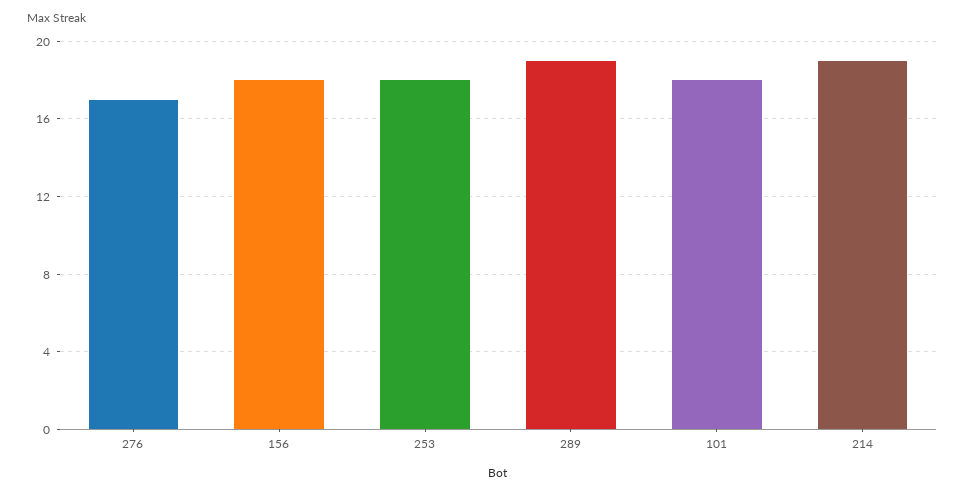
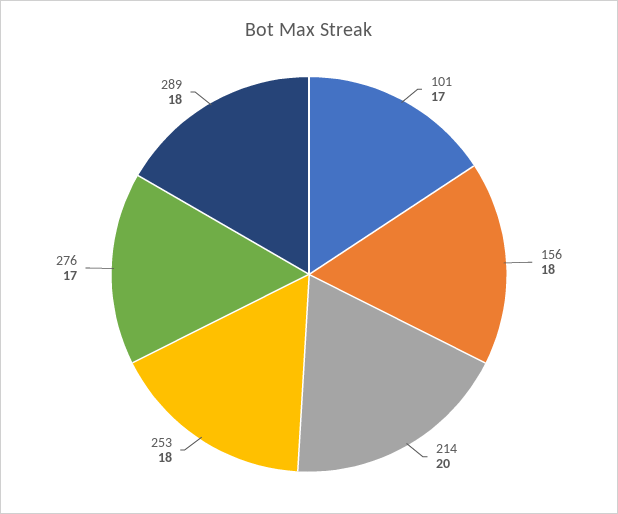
289: 19 -> 18
101: 18 -> 17
214: 19 -> 20

